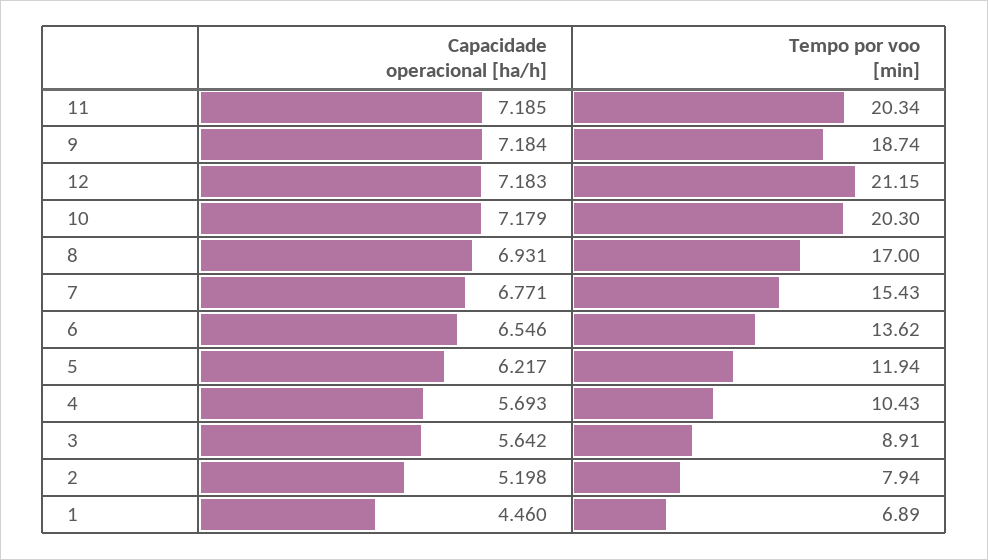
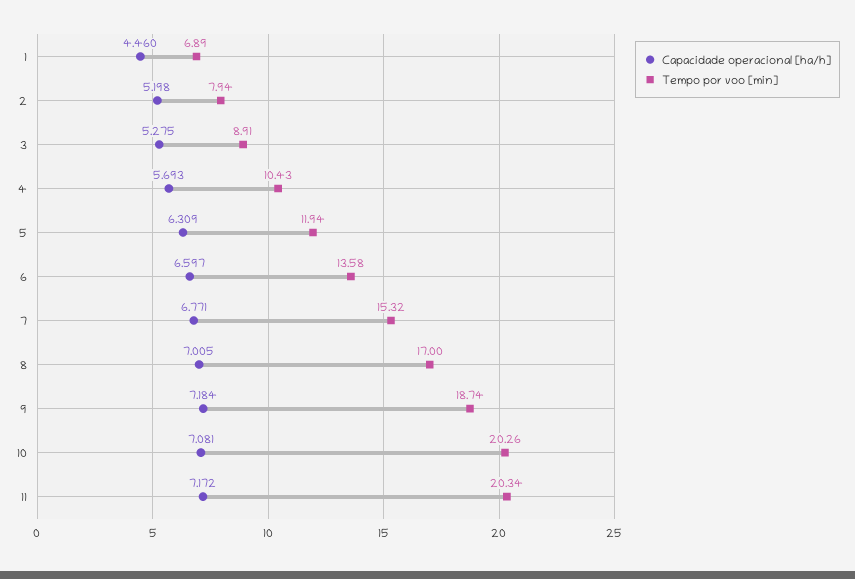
Capacidade operacional [ha/h], 11: 7.185 -> 7.172
Capacidade operacional [ha/h], 12: 7.183 -> none
Tempo por voo [min], 12: 21.15 -> none
Capacidade operacional [ha/h], 10: 7.179 -> 7.081
Tempo por voo [min], 10: 20.3 -> 20.26
Capacidade operacional [ha/h], 8: 6.931 -> 7.005
Tempo por voo [min], 7: 15.43 -> 15.32
Capacidade operacional [ha/h], 6: 6.546 -> 6.597
Tempo por voo [min], 6: 13.62 -> 13.58
Capacidade operacional [ha/h], 5: 6.217 -> 6.309
Capacidade operacional [ha/h], 3: 5.642 -> 5.275

